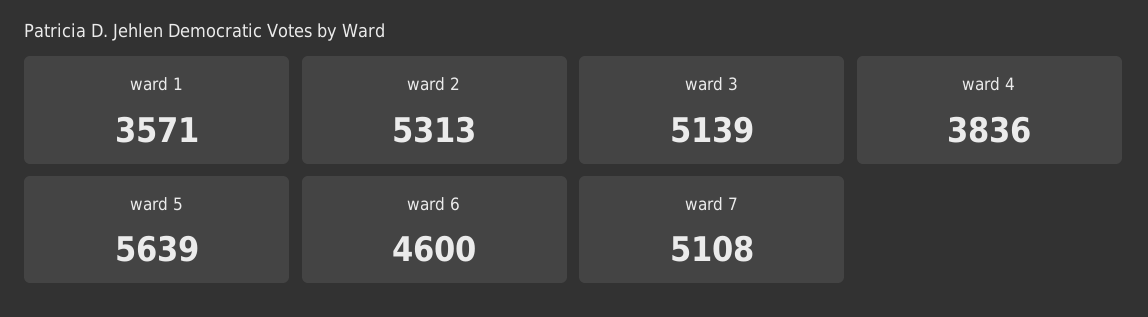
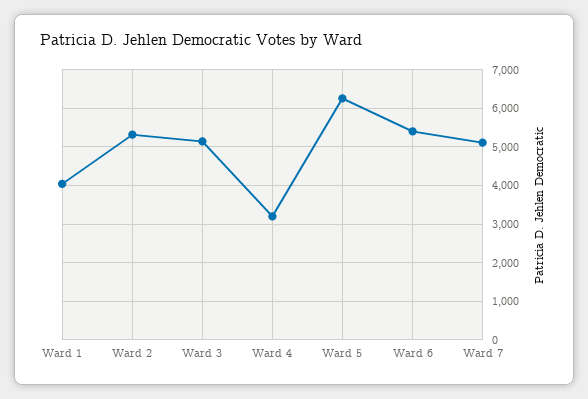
ward 1: 3571 -> 4000
ward 4: 3836 -> 3200
ward 5: 5639 -> 6200
ward 6: 4600 -> 5400

